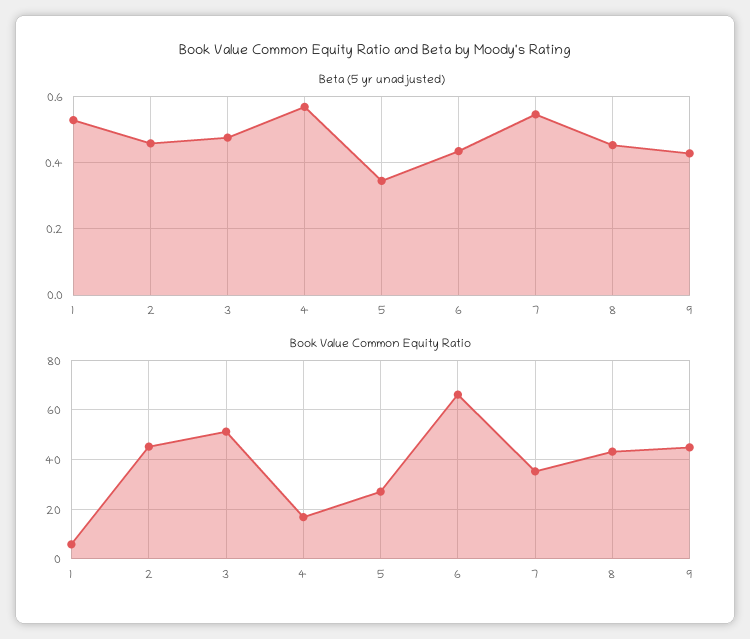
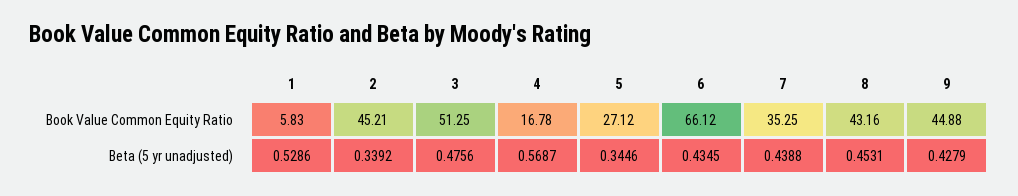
Beta (5 yr unadjusted), 2: 0.46 -> 0.3392
Beta (5 yr unadjusted), 7: 0.54 -> 0.4388

